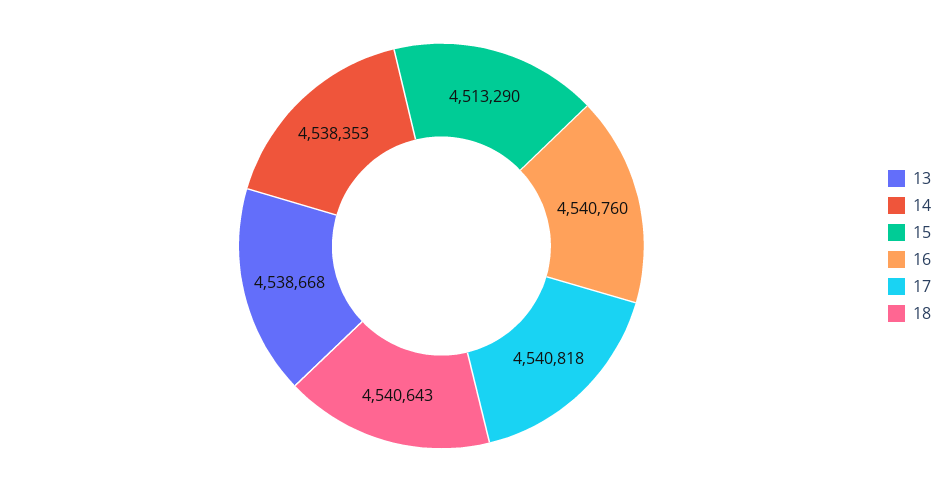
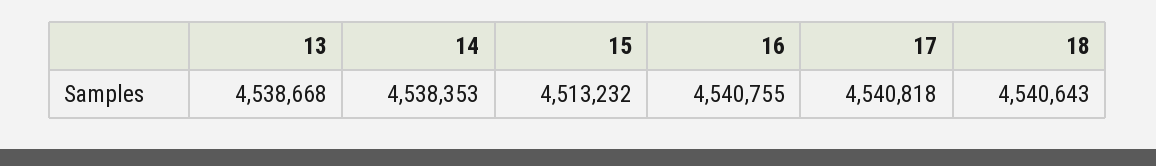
15: 4513290 -> 4513232
16: 4540760 -> 4540755

